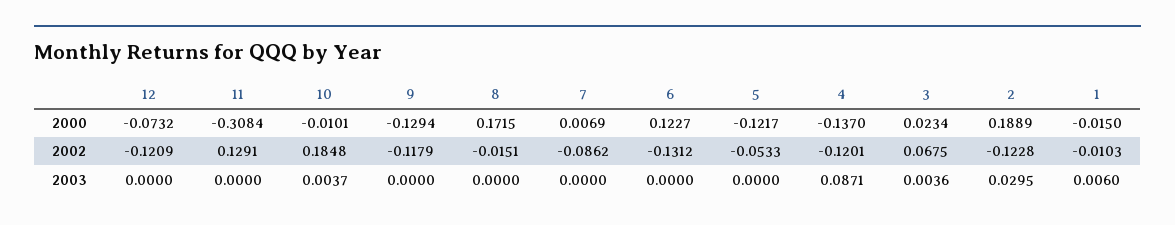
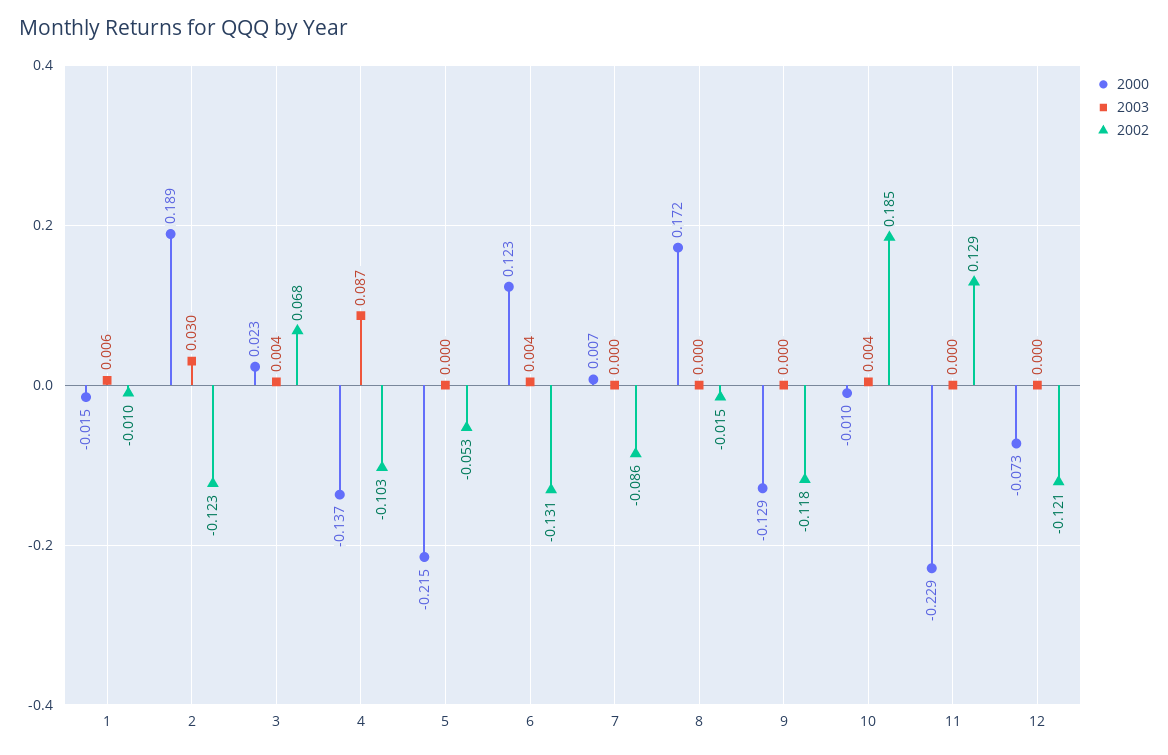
2000, 11: -0.3084 -> -0.229
2000, 5: -0.1217 -> -0.215
2002, 4: -0.1201 -> -0.103
2003, 6: 0 -> 0.004

